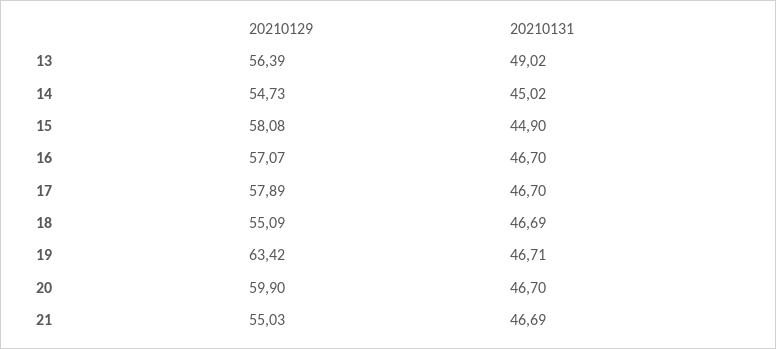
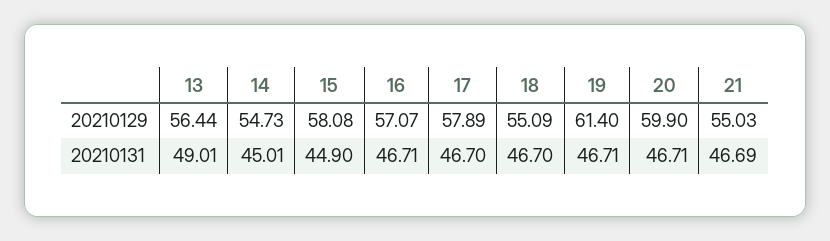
20210129, 13: 56.39 -> 56.44
20210131, 13: 49.02 -> 49.01
20210131, 14: 45.02 -> 45.01
20210131, 16: 46.7 -> 46.71
20210131, 18: 46.69 -> 46.7
20210129, 19: 63.42 -> 61.4
20210131, 20: 46.7 -> 46.71

